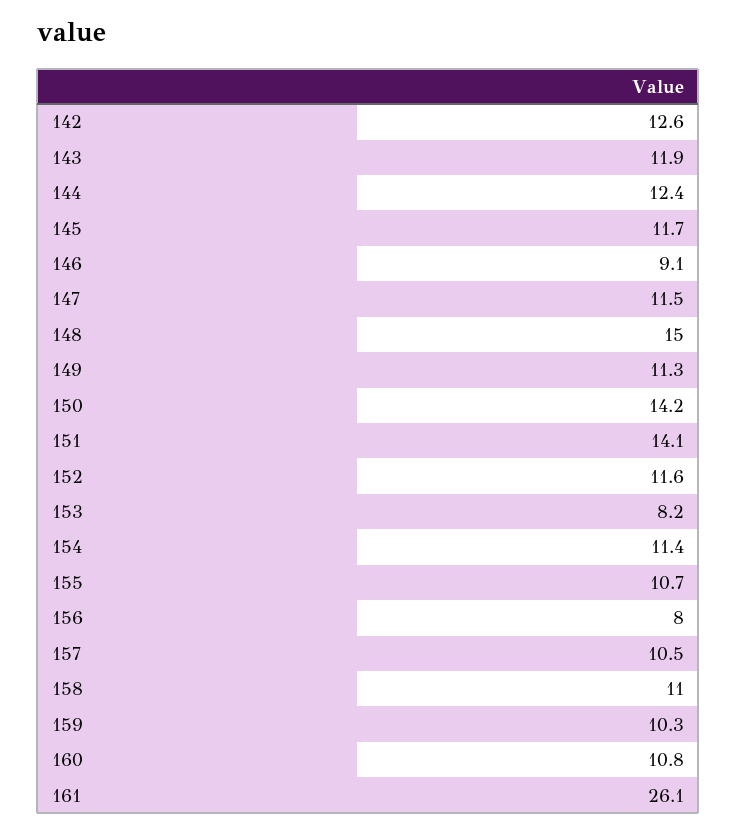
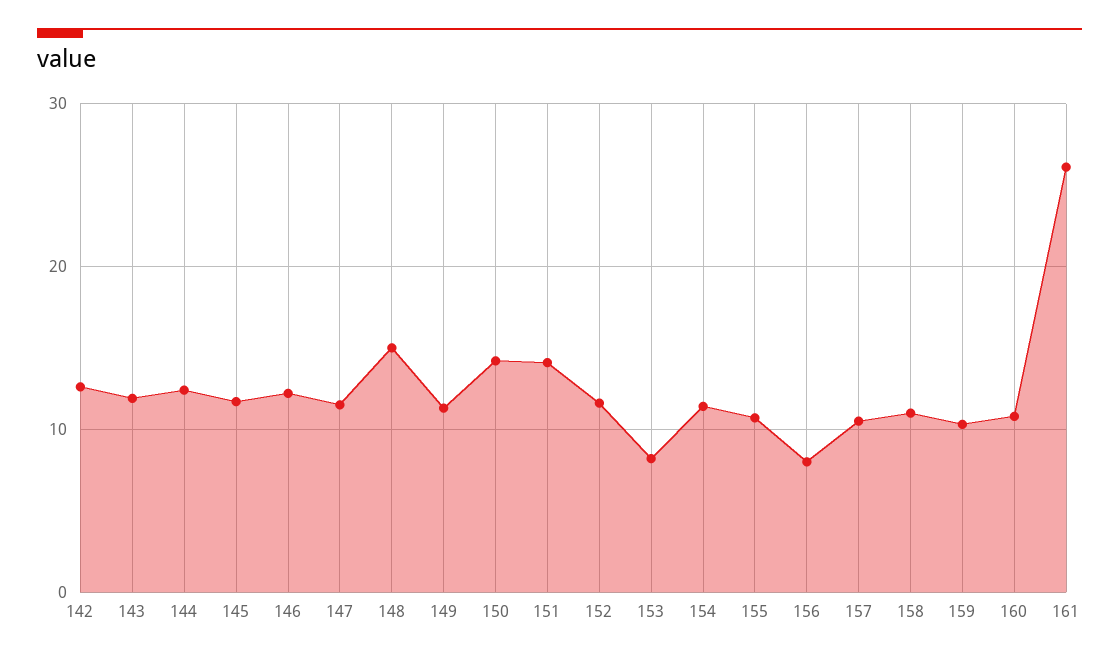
146: 9.1 -> 12

